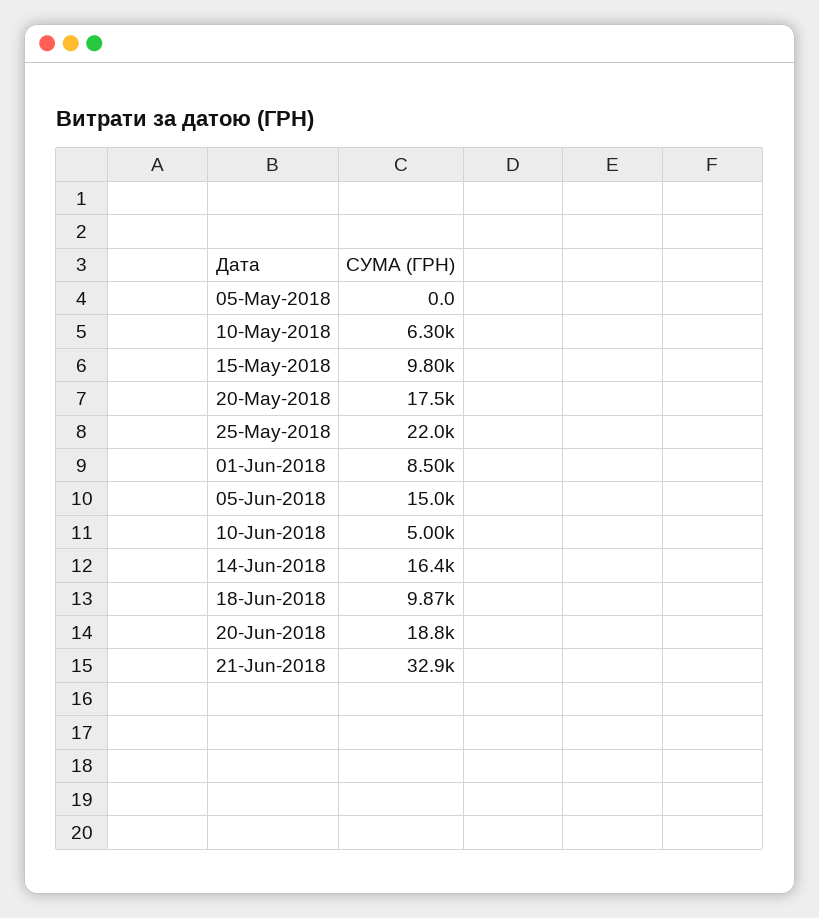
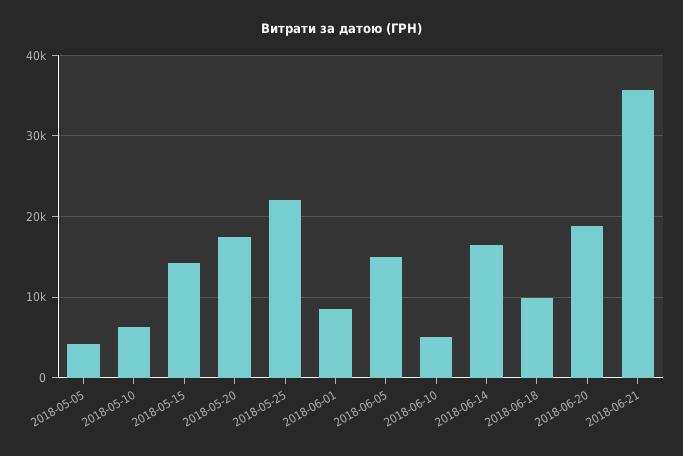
05-May-2018: 0 -> 4000
15-May-2018: 9800 -> 14000
21-Jun-2018: 32900 -> 36000

